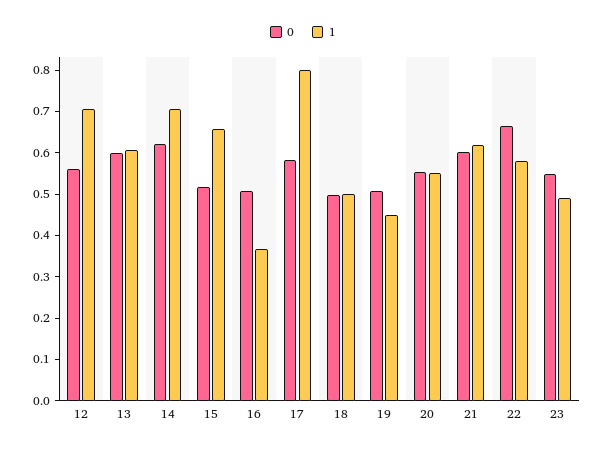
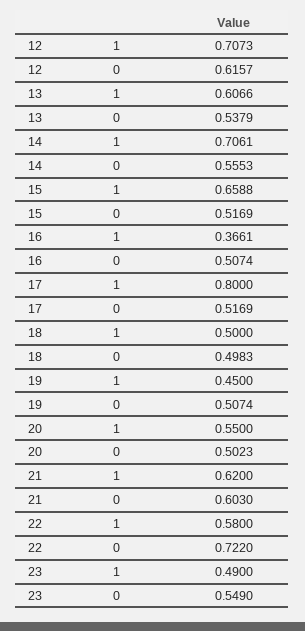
0, 12: 0.56 -> 0.6157
0, 13: 0.6 -> 0.5379
0, 14: 0.62 -> 0.5553
0, 17: 0.58 -> 0.5169
0, 20: 0.56 -> 0.5023
0, 22: 0.66 -> 0.722

